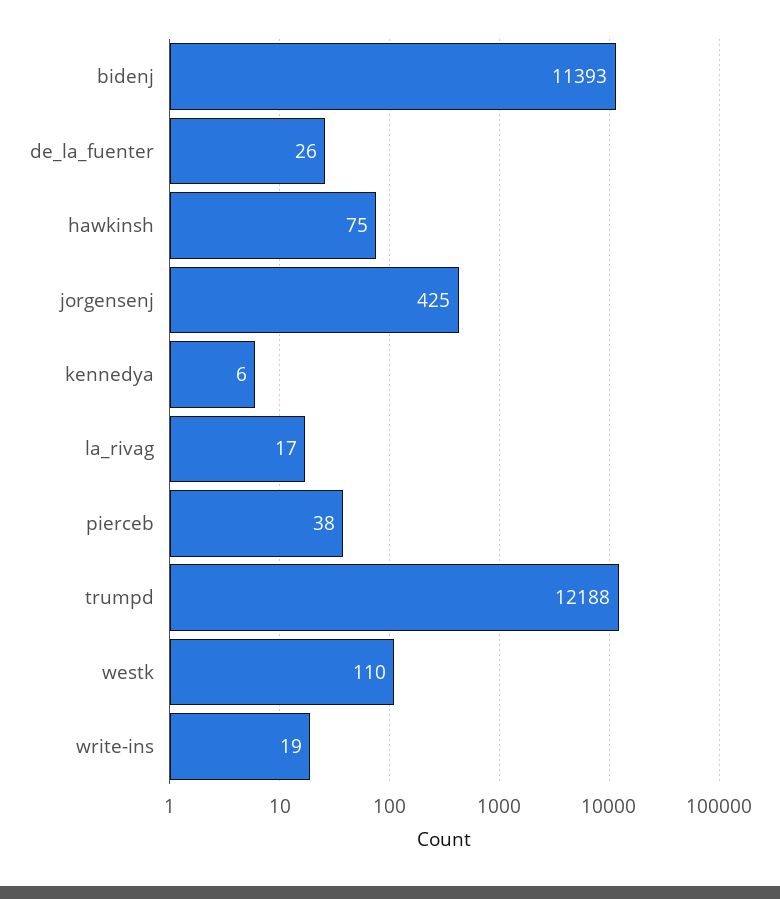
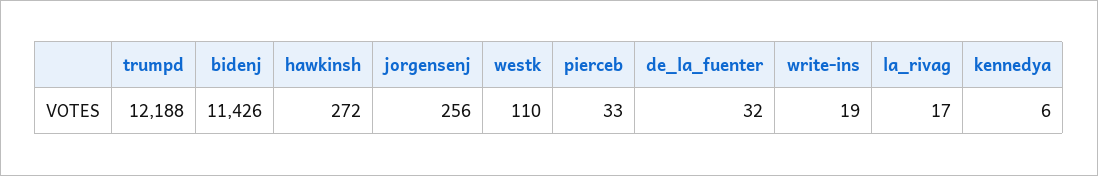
bidenj: 11393 -> 11426
de_la_fuenter: 26 -> 32
hawkinsh: 75 -> 272
jorgensenj: 425 -> 256
pierceb: 38 -> 33

